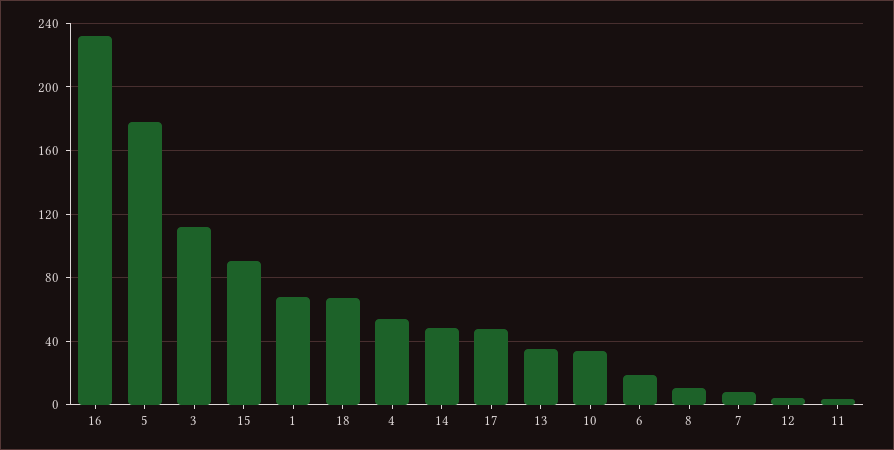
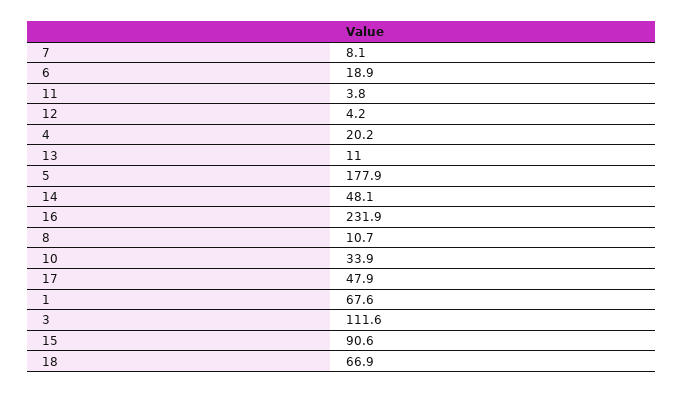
4: 55 -> 20.2
13: 35 -> 11

